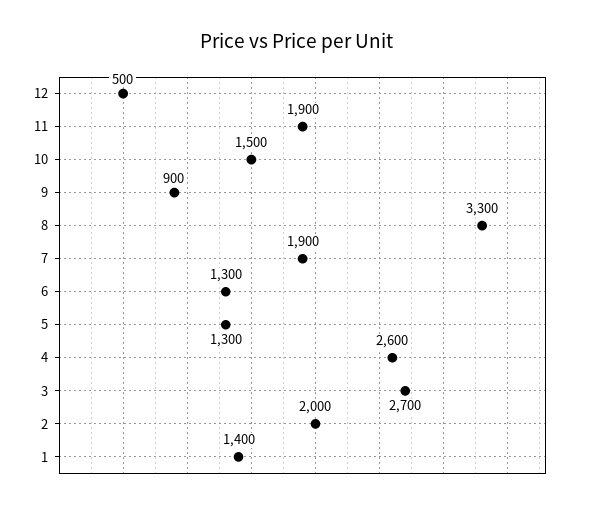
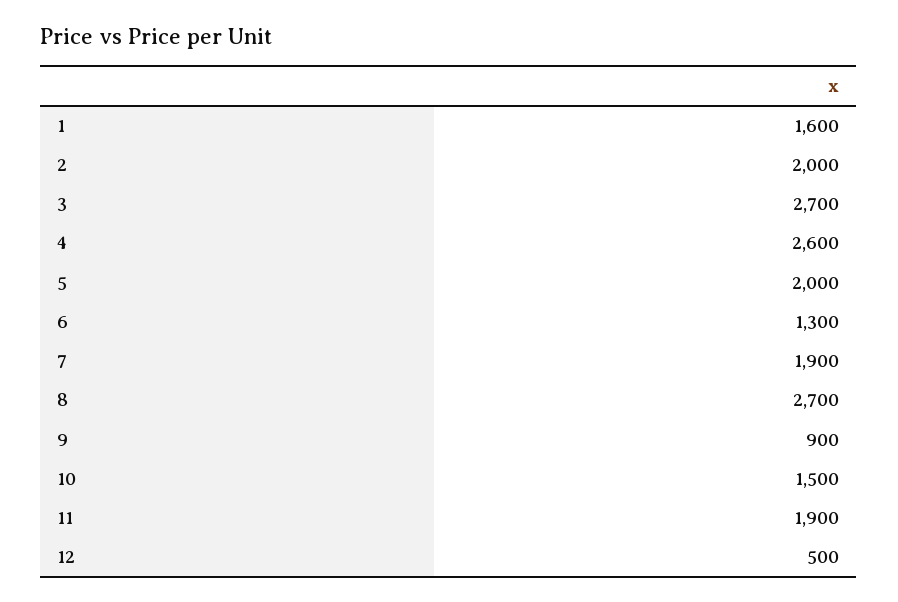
8: 3300 -> 2700
5: 1300 -> 2000
1: 1400 -> 1600

